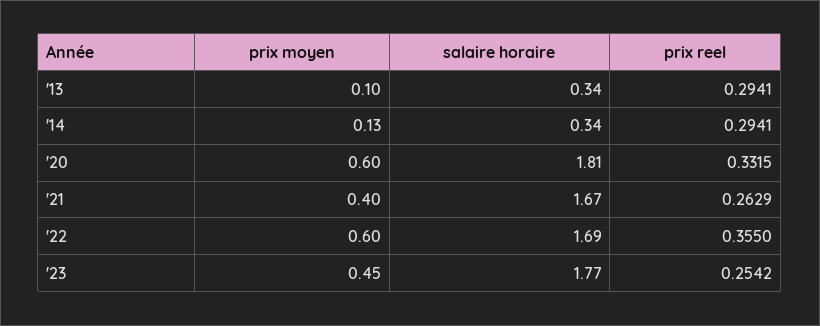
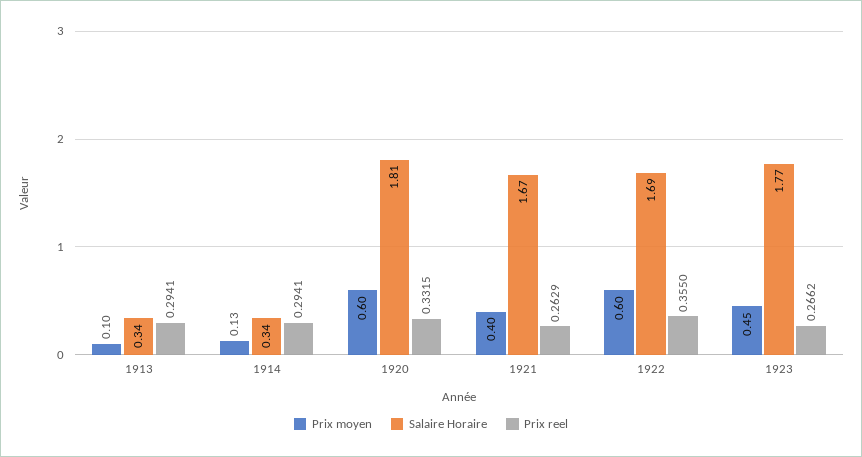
prix reel, '23: 0.2542 -> 0.2662

